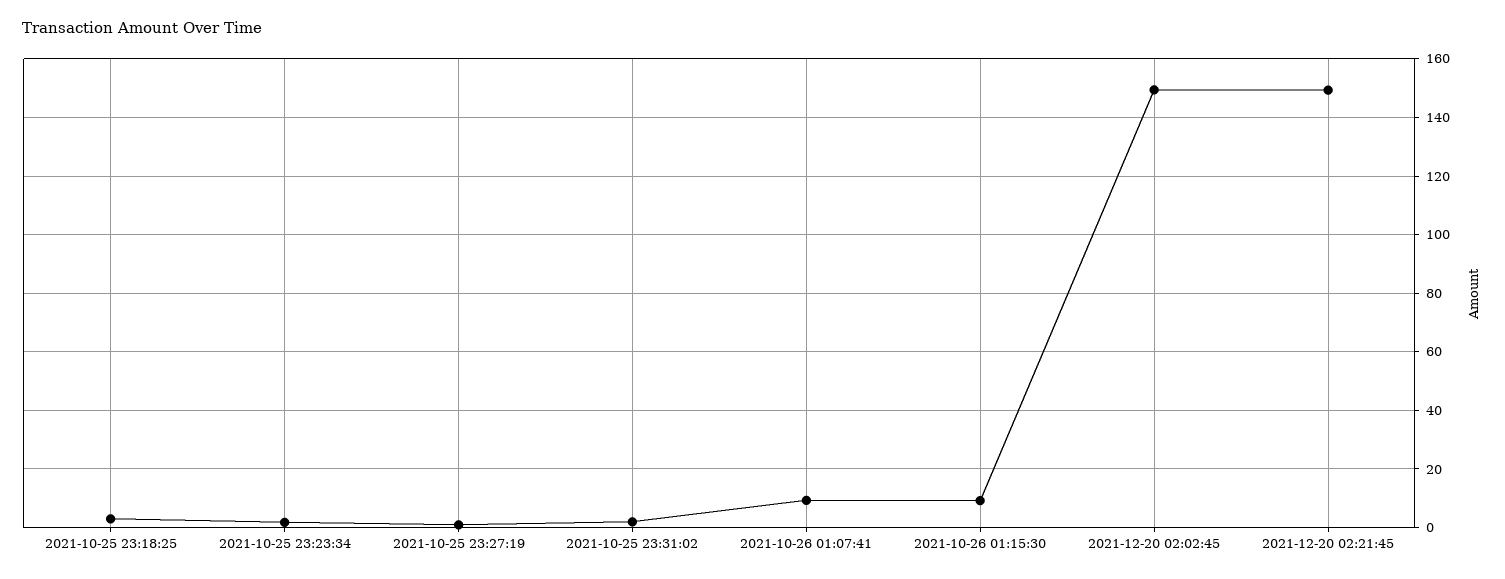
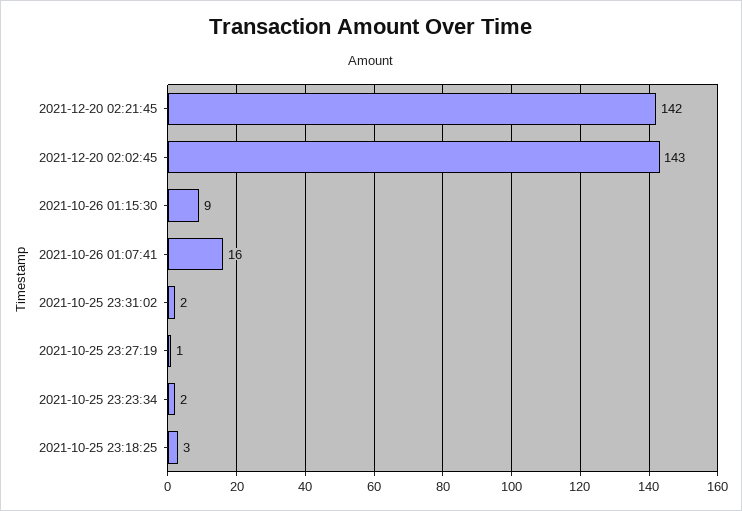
2021-10-26 01:07:41: 10 -> 16
2021-12-20 02:02:45: 150 -> 143
2021-12-20 02:21:45: 150 -> 142

